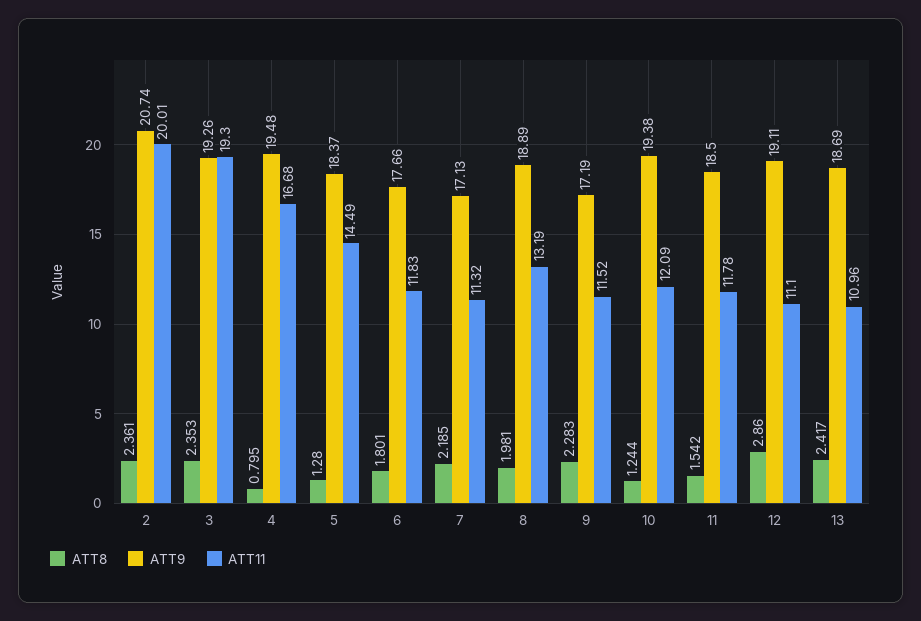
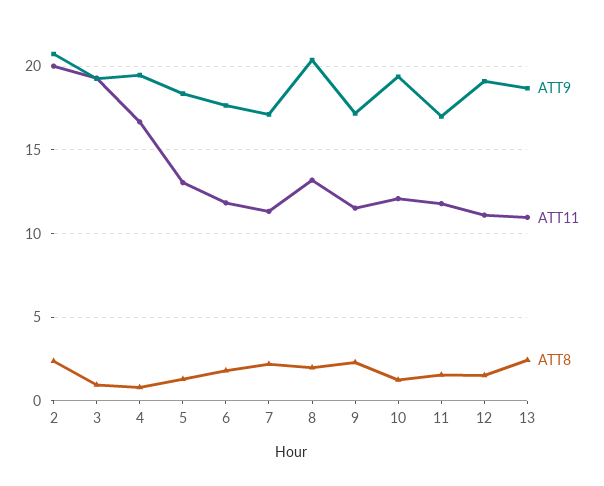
ATT8, 3: 2.353 -> 1
ATT11, 5: 14.49 -> 13
ATT9, 8: 18.89 -> 20.5
ATT9, 11: 18.5 -> 17
ATT8, 12: 2.86 -> 1.5

